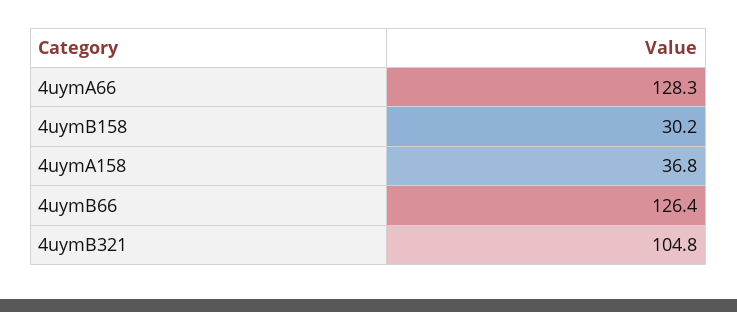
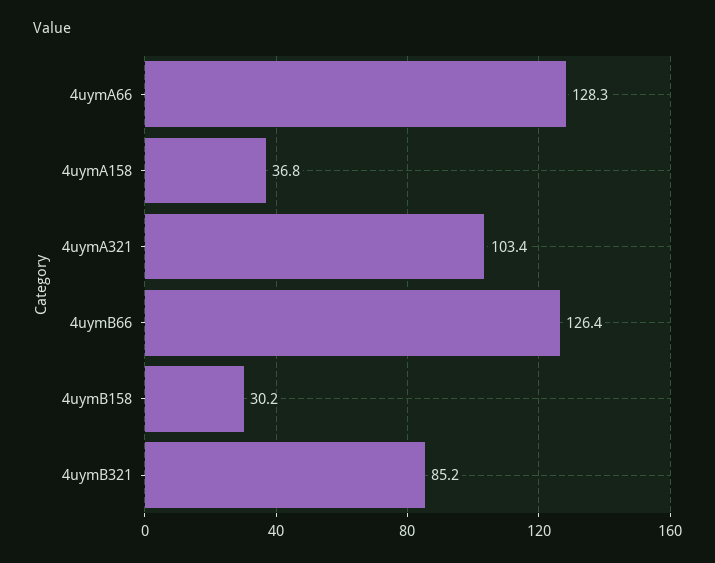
4uymB321: 104.8 -> 85.2
4uymA321: none -> 103.4

